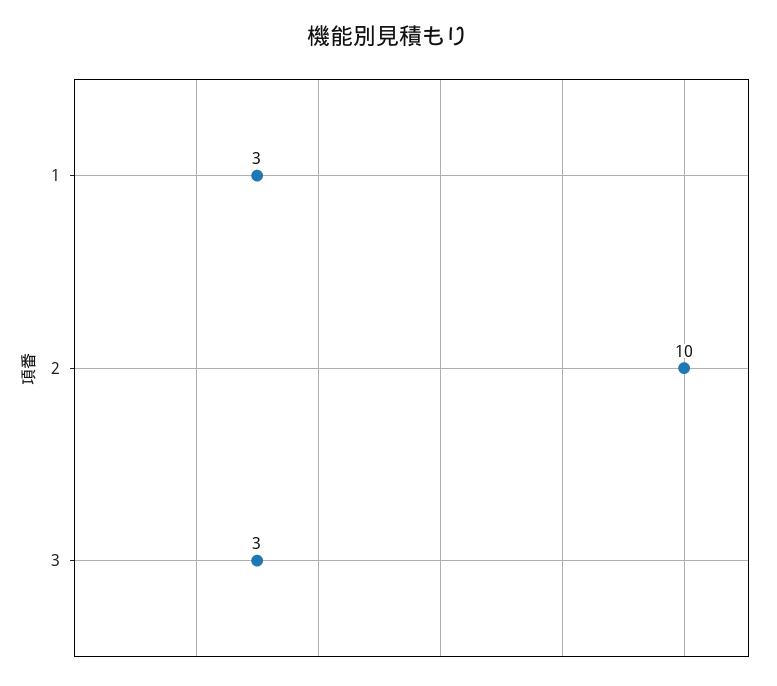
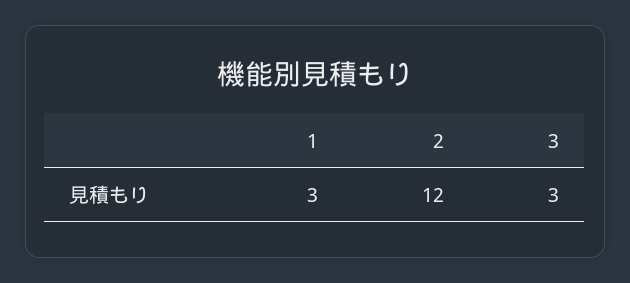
2: 10 -> 12

